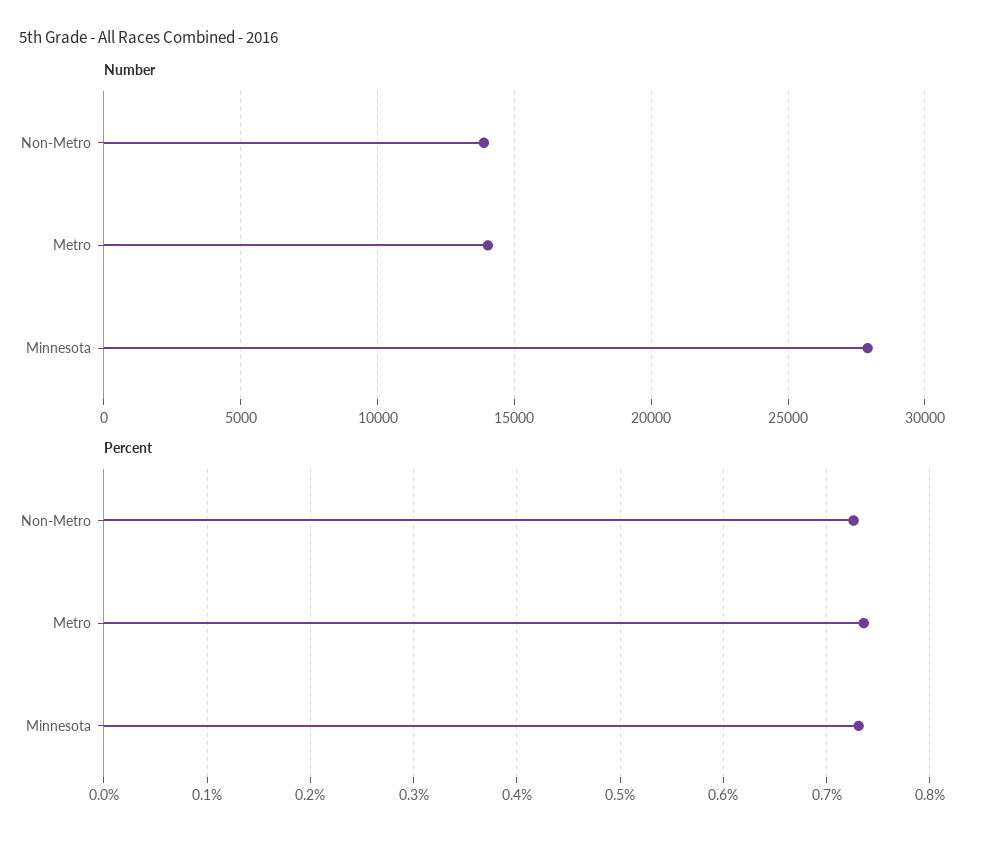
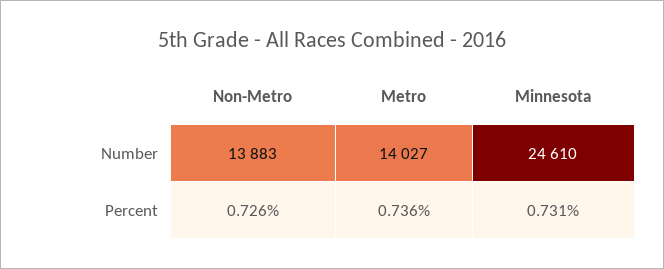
Number, Minnesota: 28000 -> 24610

